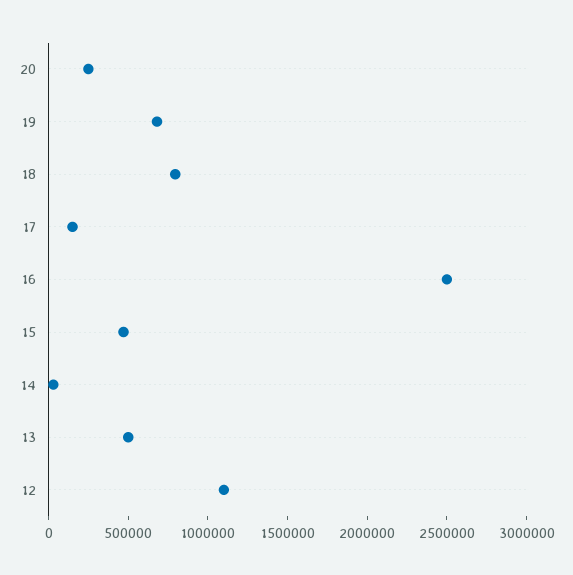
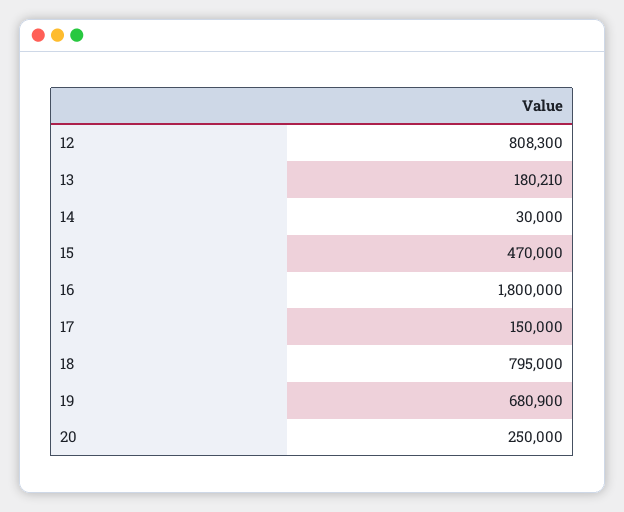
16: 2500000 -> 1800000
13: 500000 -> 180210
12: 1100000 -> 808300

